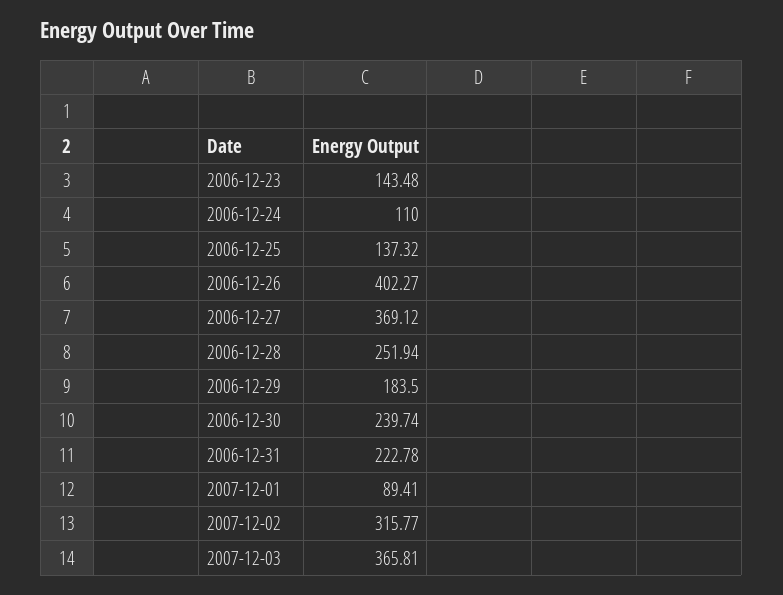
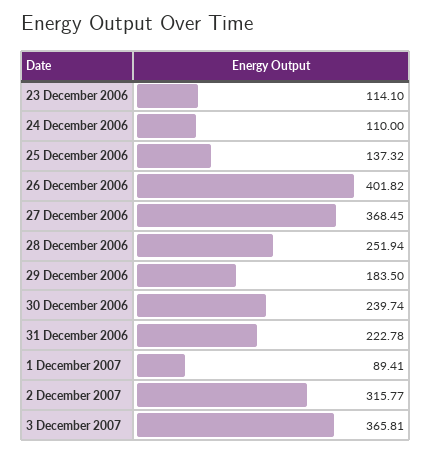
2006-12-23: 143.48 -> 114.1
2006-12-26: 402.27 -> 401.82
2006-12-27: 369.12 -> 368.45

